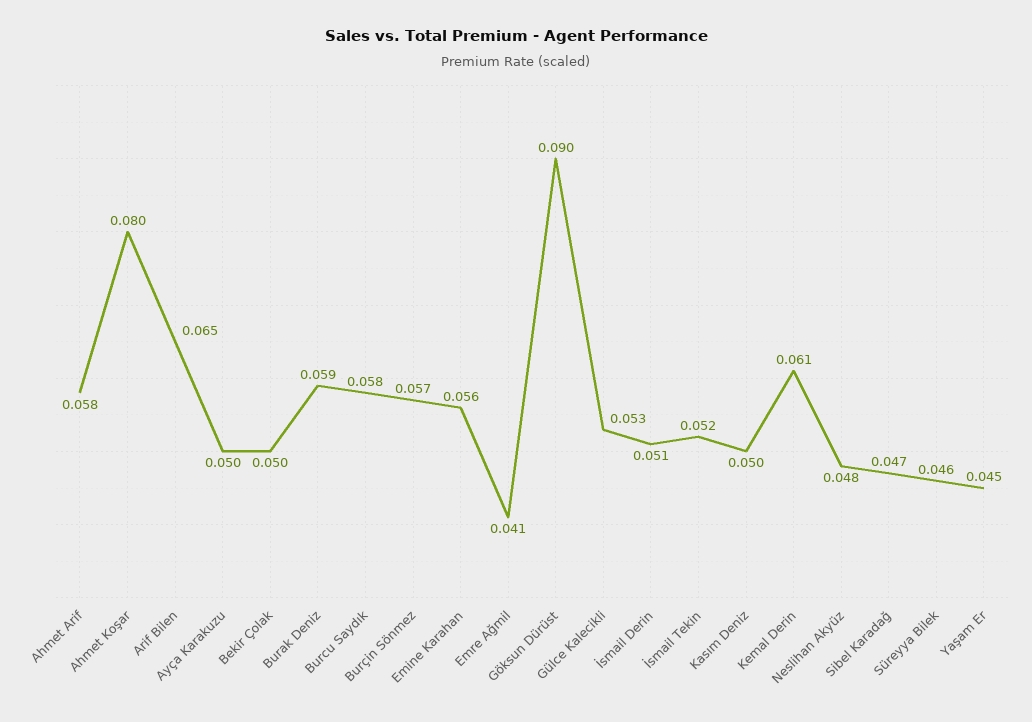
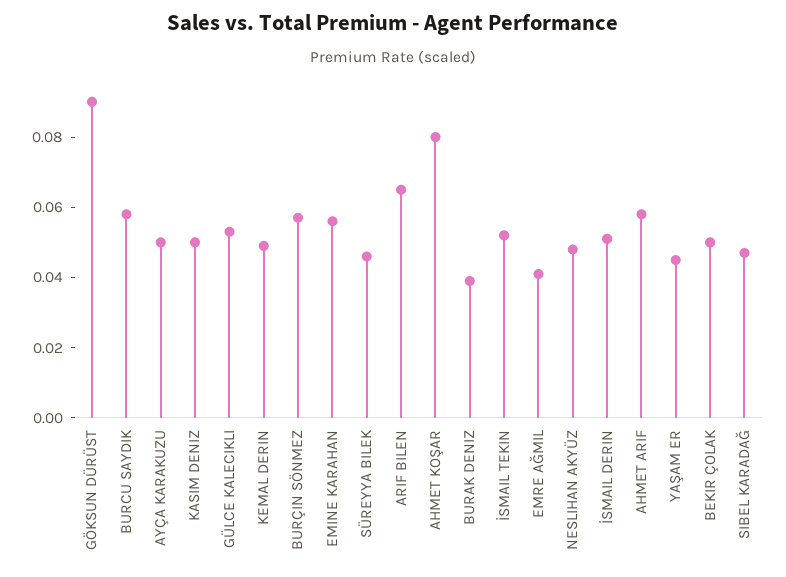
Burak Deniz: 0.059 -> 0.04
Kemal Derin: 0.061 -> 0.05

